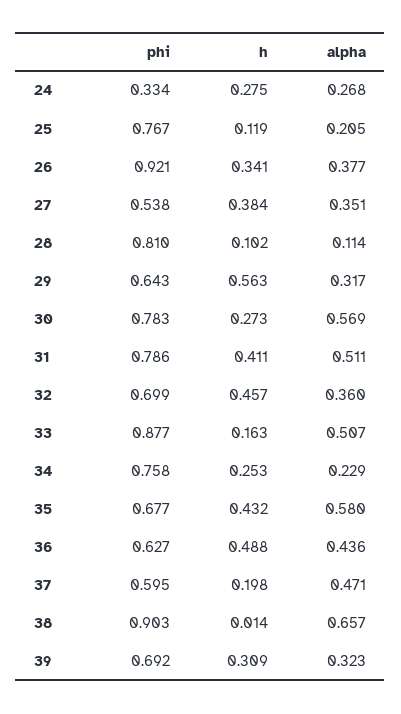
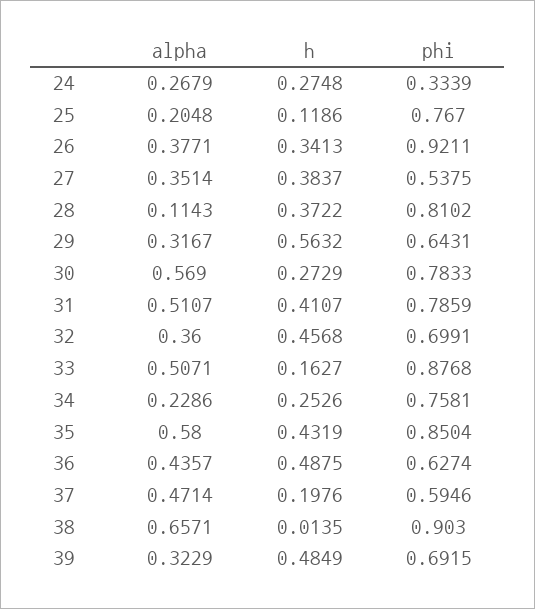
h, 28: 0.102 -> 0.3722
phi, 35: 0.677 -> 0.8504
h, 39: 0.309 -> 0.4849

